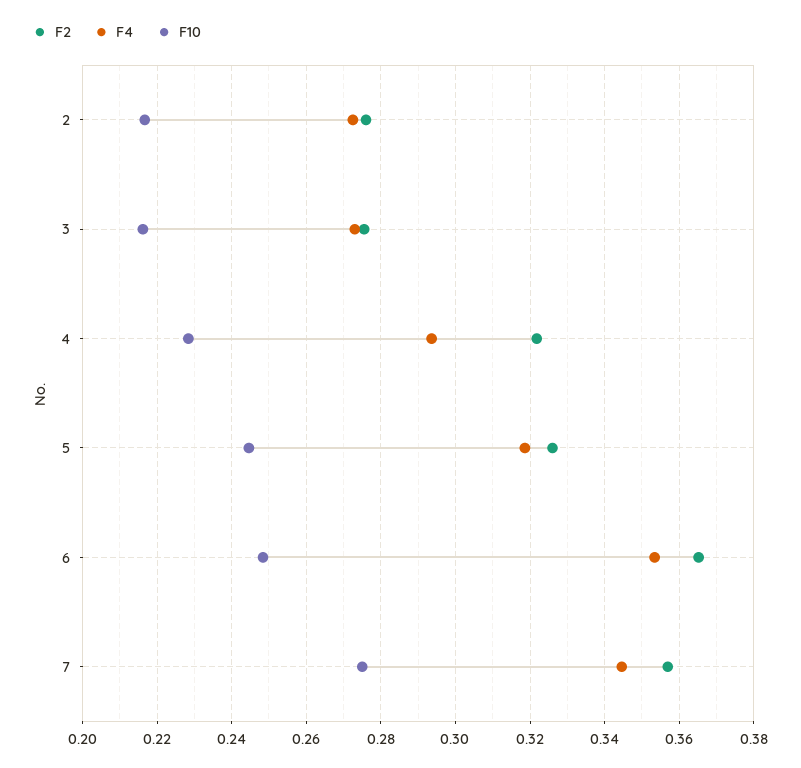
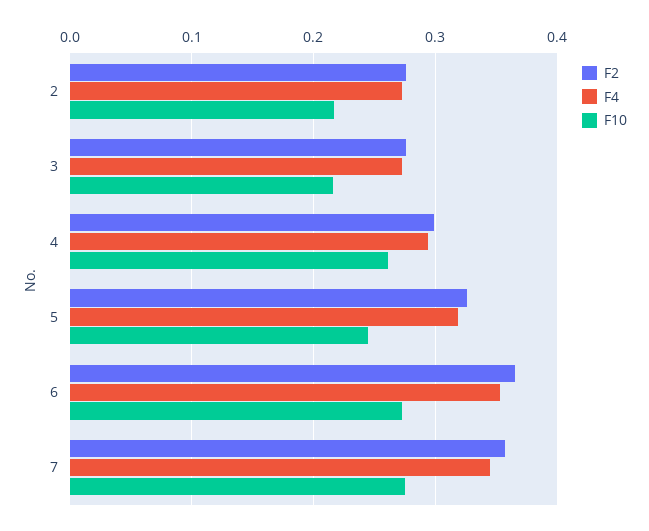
F2, 4: 0.322 -> 0.3
F10, 4: 0.228 -> 0.26
F10, 6: 0.248 -> 0.27

